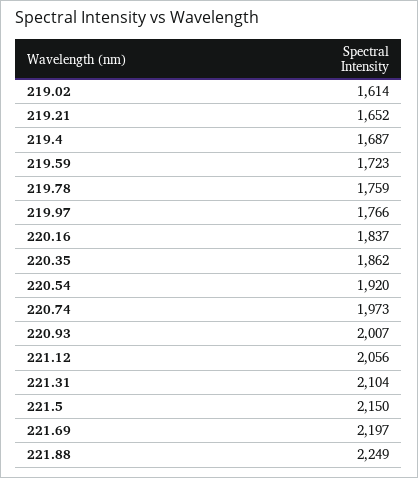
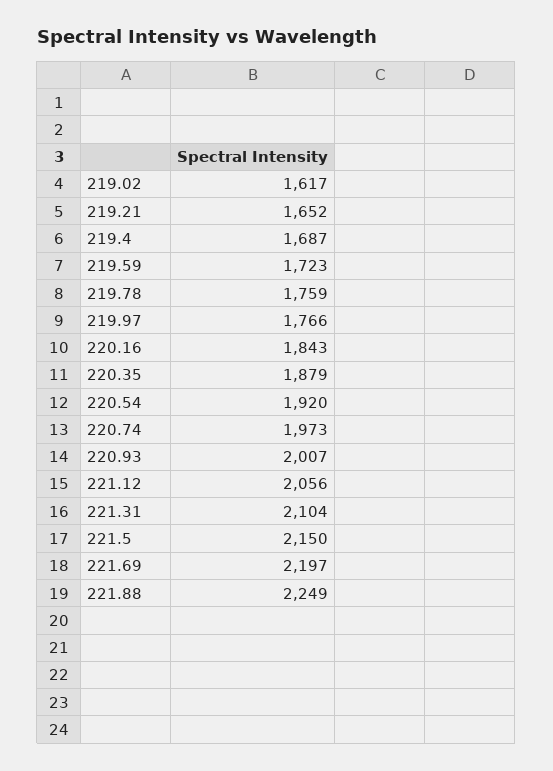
219.02: 1614 -> 1617
220.16: 1837 -> 1843
220.35: 1862 -> 1879

